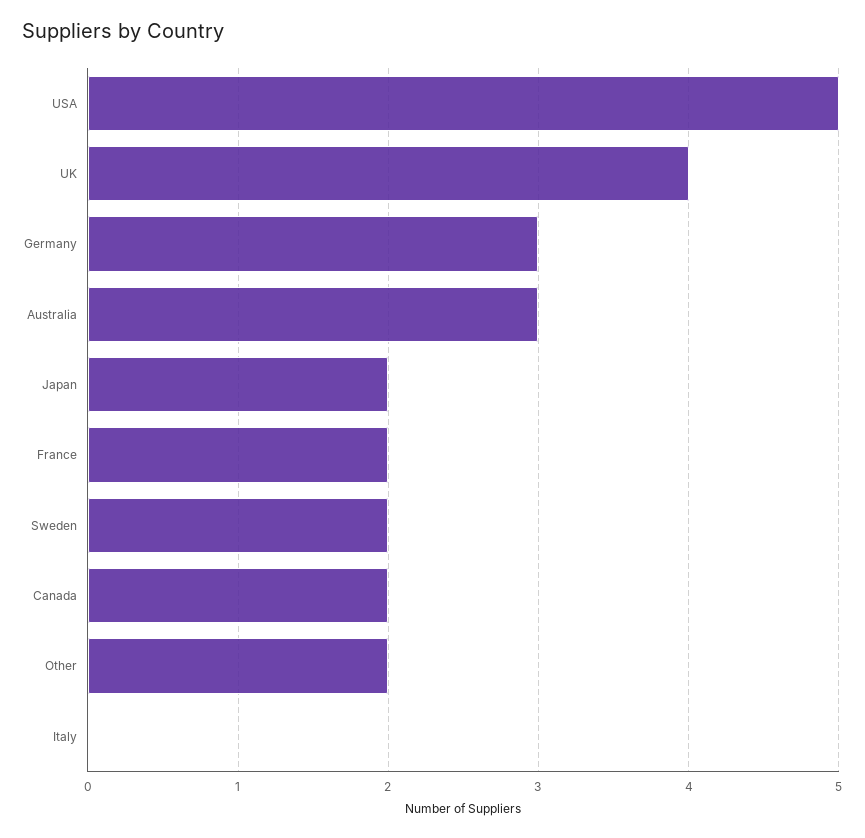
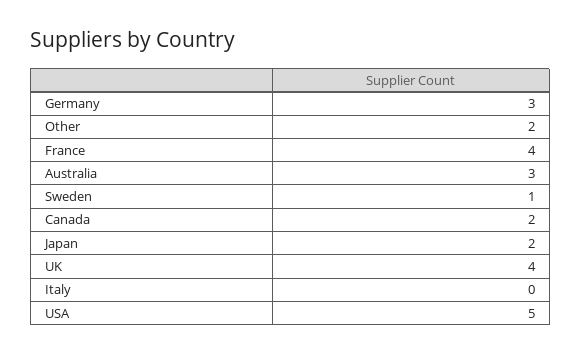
France: 2 -> 4
Sweden: 2 -> 1

